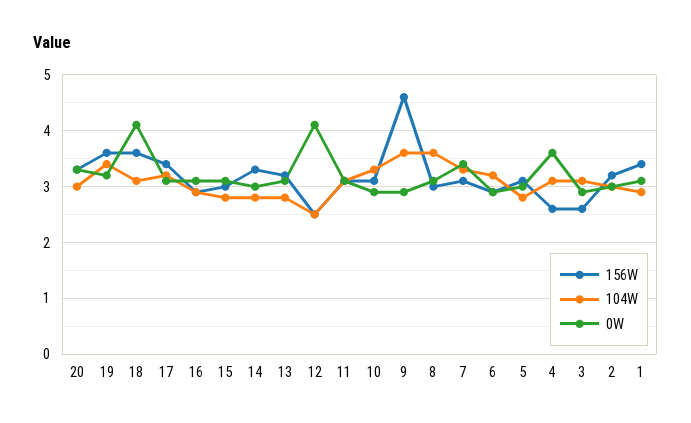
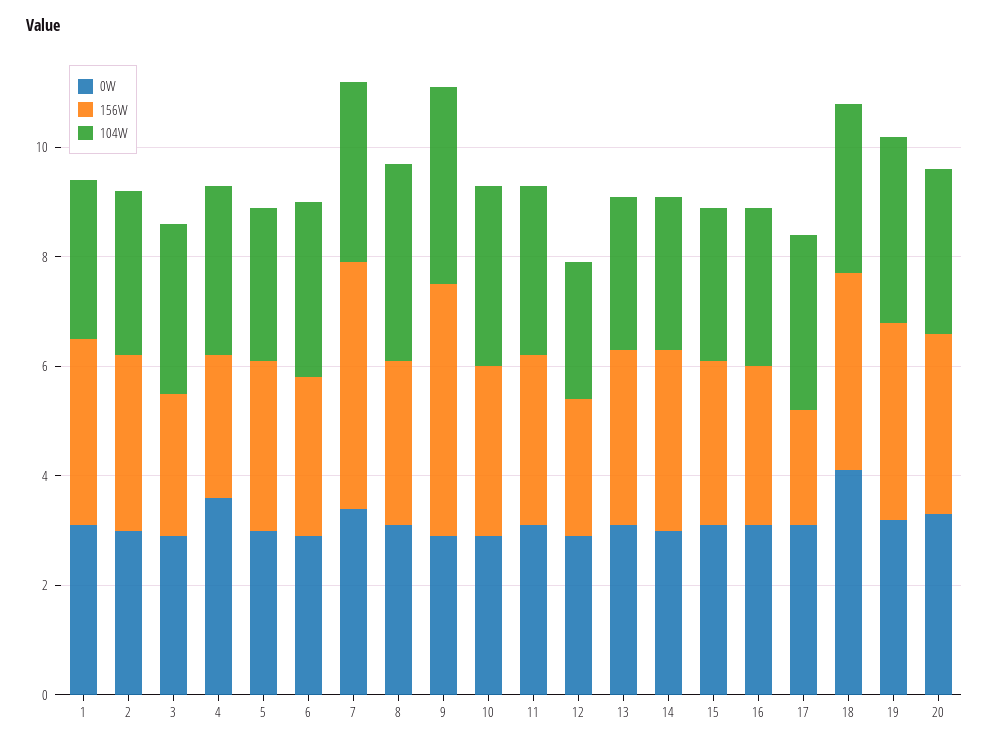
156W, 17: 3.5 -> 2
0W, 12: 4 -> 3
156W, 7: 3 -> 4.5

